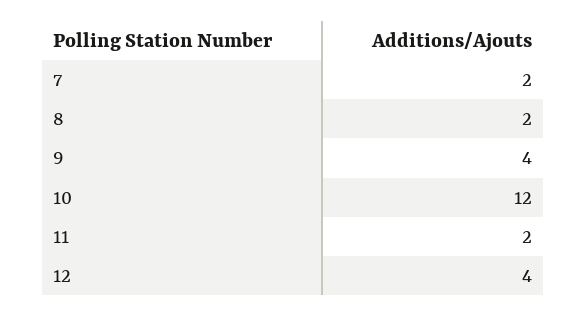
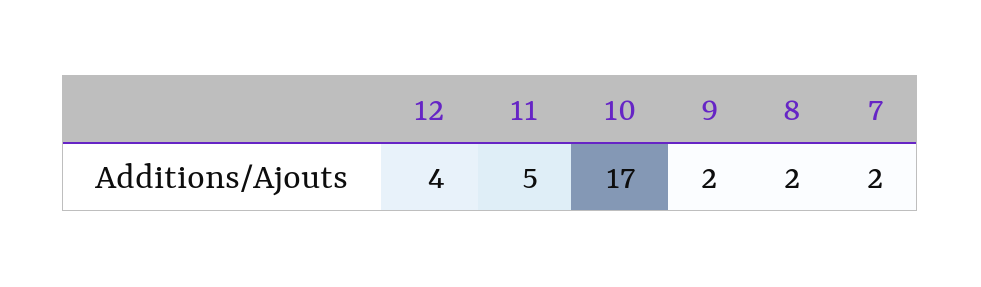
9: 4 -> 2
10: 12 -> 17
11: 2 -> 5

